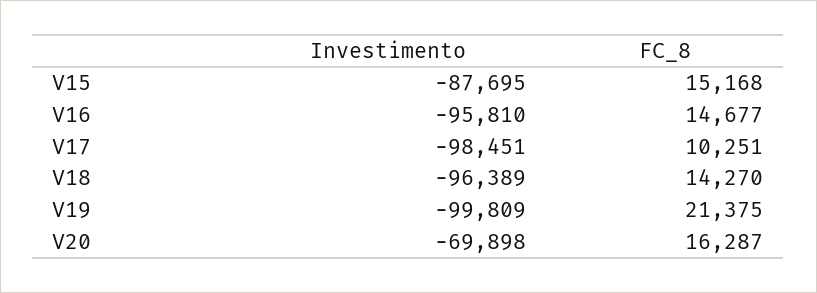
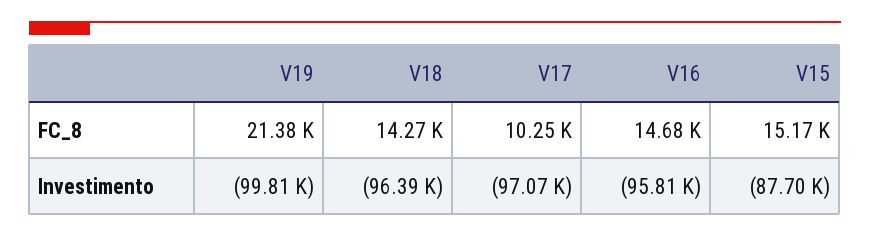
Investimento, V17: -98451 -> -97070
Investimento, V20: -69898 -> none
FC_8, V20: 16287 -> none

